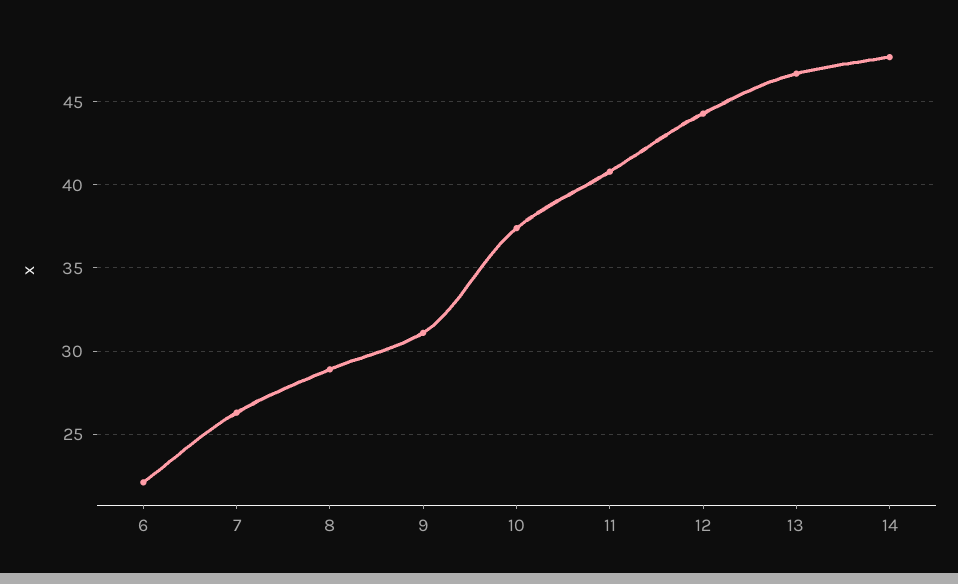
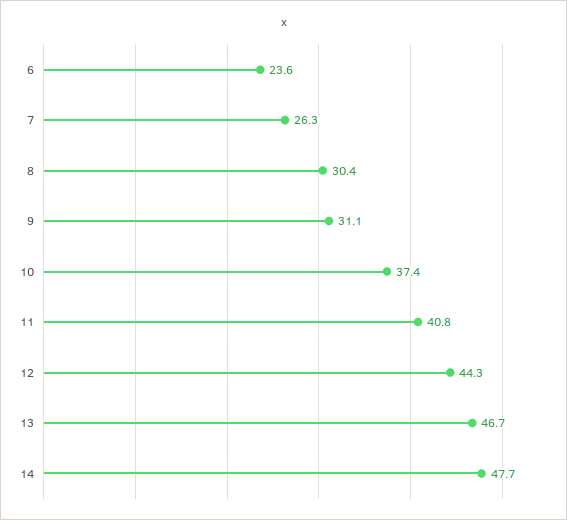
6: 22 -> 23.6
8: 29 -> 30.4

